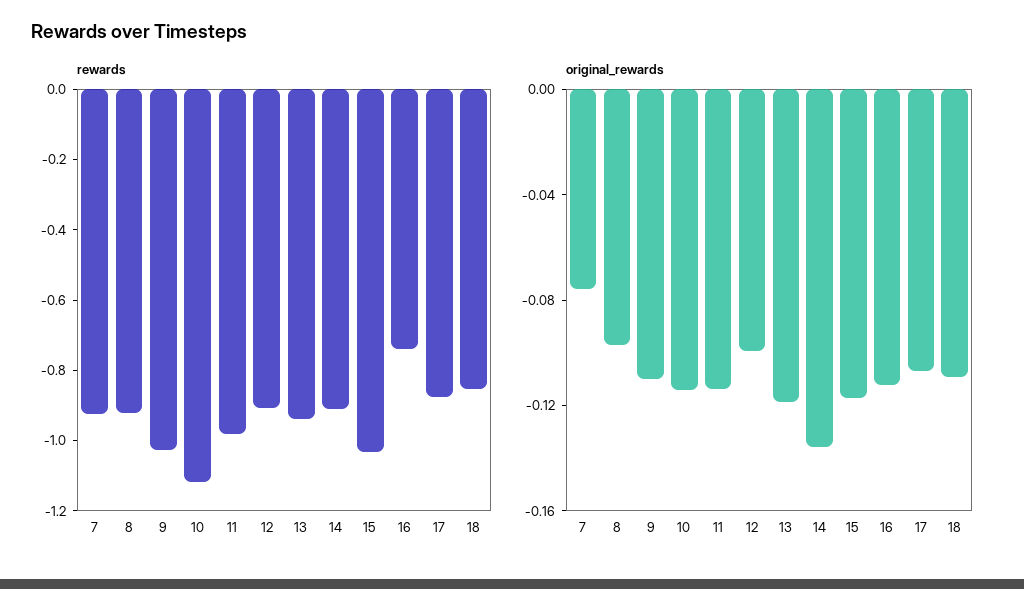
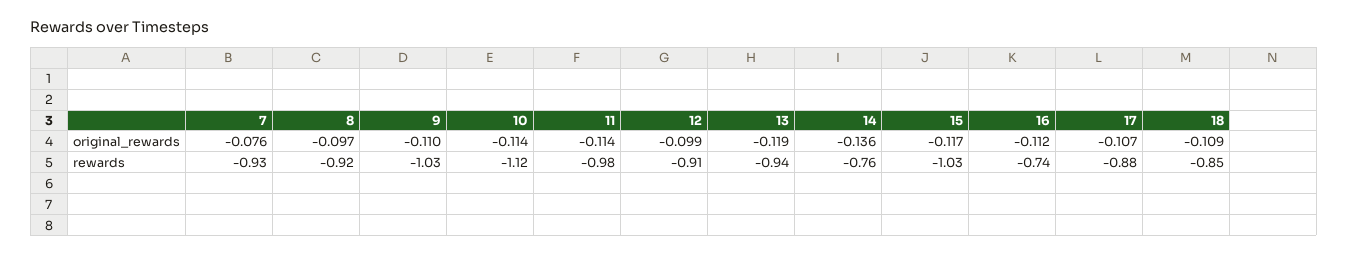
rewards, 14: -0.9 -> -0.76

